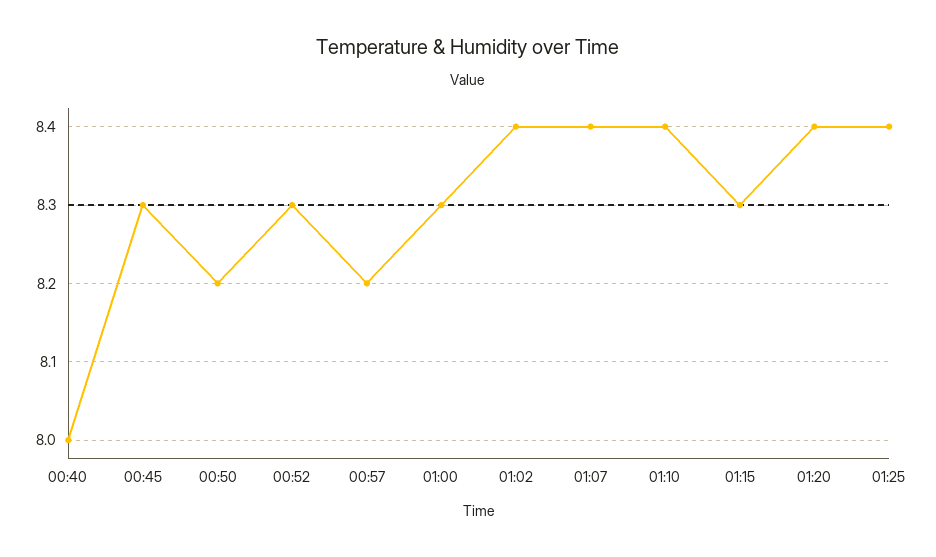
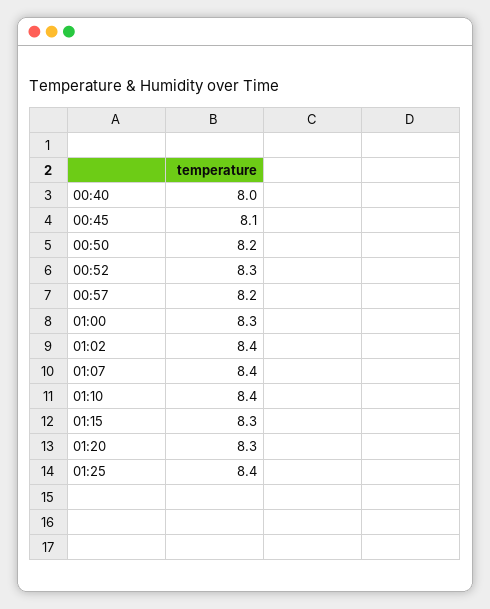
00:45: 8.3 -> 8.1
01:20: 8.4 -> 8.3

